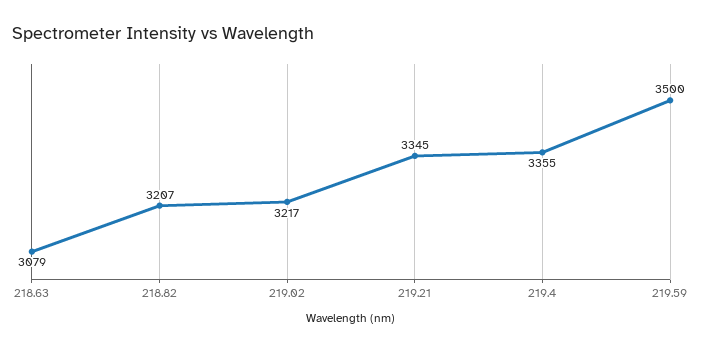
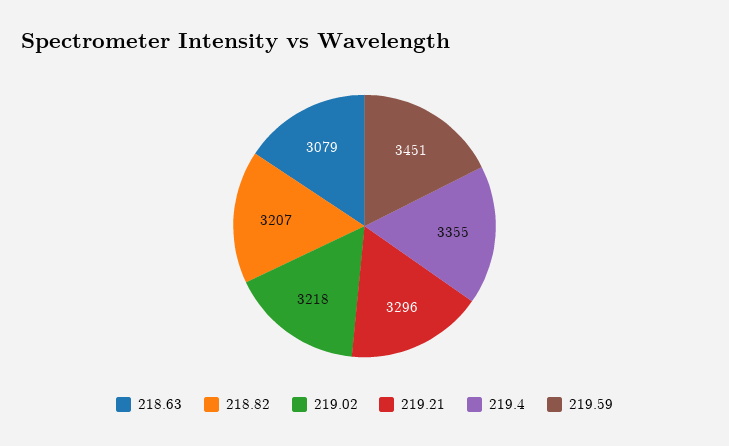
219.02: 3217 -> 3218
219.21: 3345 -> 3296
219.59: 3500 -> 3451

